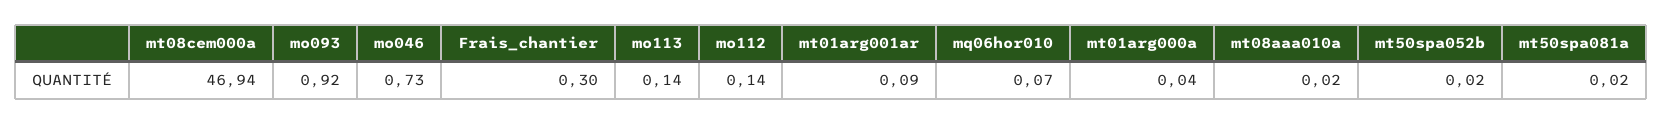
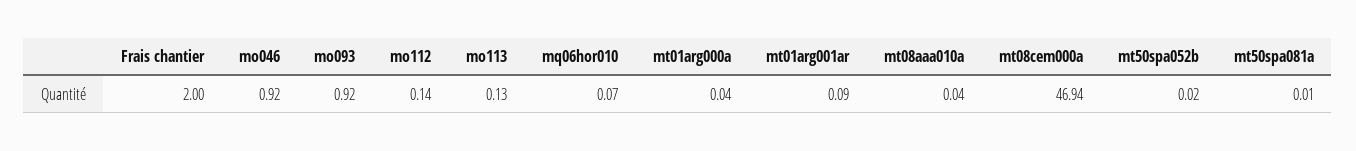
mo046: 0.73 -> 0.92
Frais_chantier: 0.3 -> 2
mo113: 0.14 -> 0.13
mt08aaa010a: 0.02 -> 0.04
mt50spa081a: 0.02 -> 0.01

